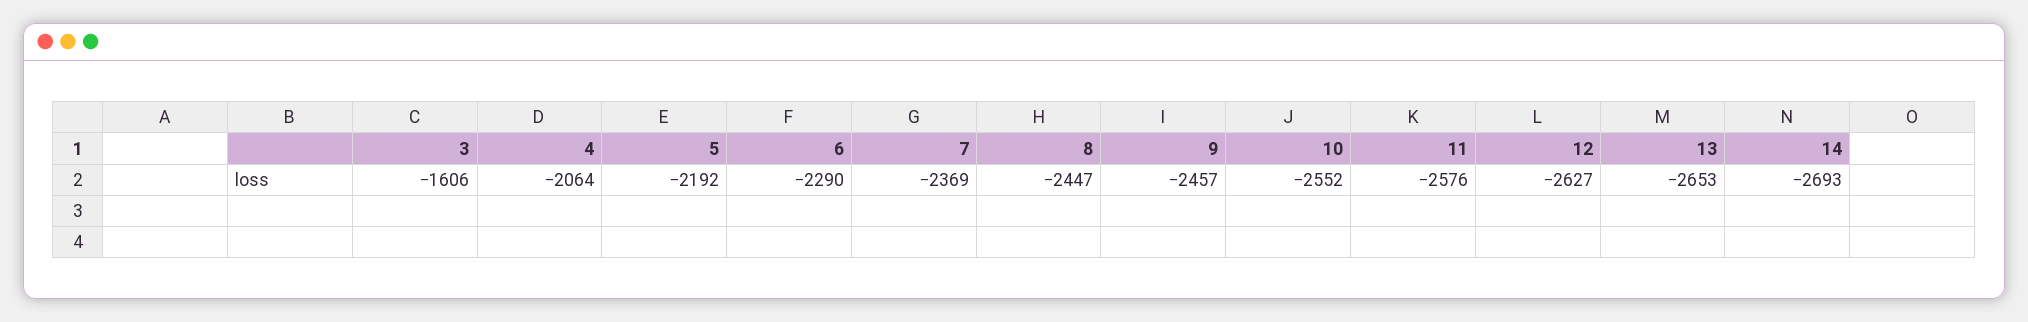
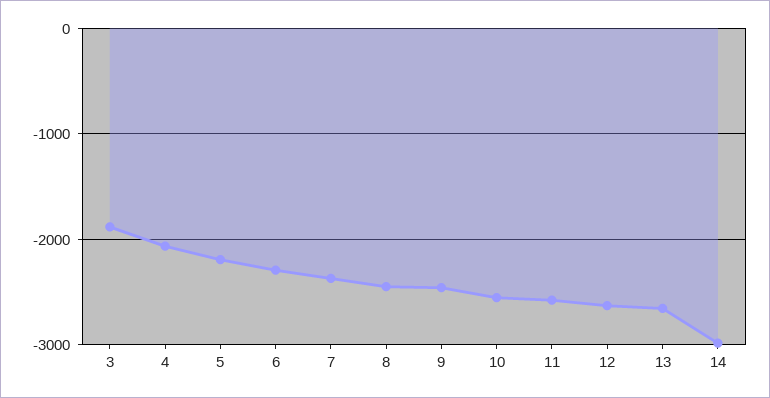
3: -1606 -> -1900
14: -2693 -> -3000

